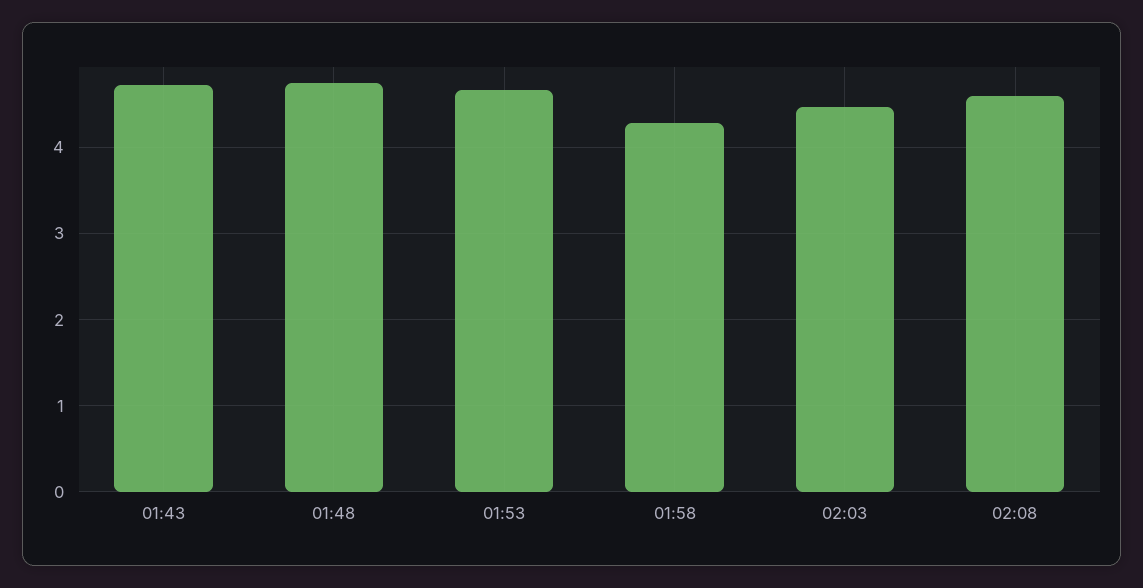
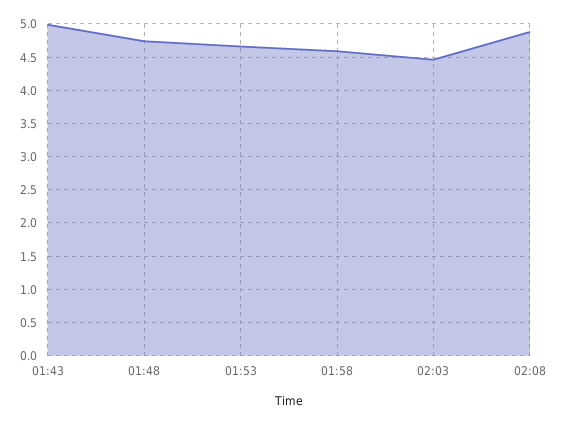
01:43: 4.7 -> 5
01:58: 4.3 -> 4.6
02:08: 4.6 -> 4.9

